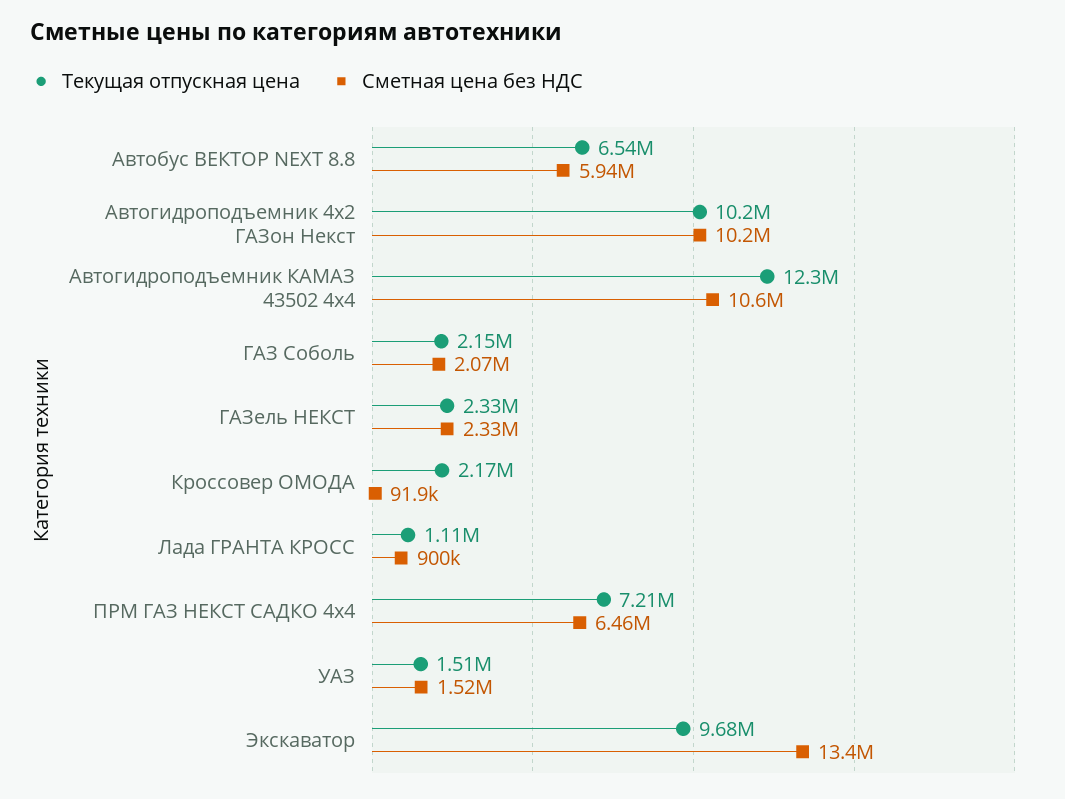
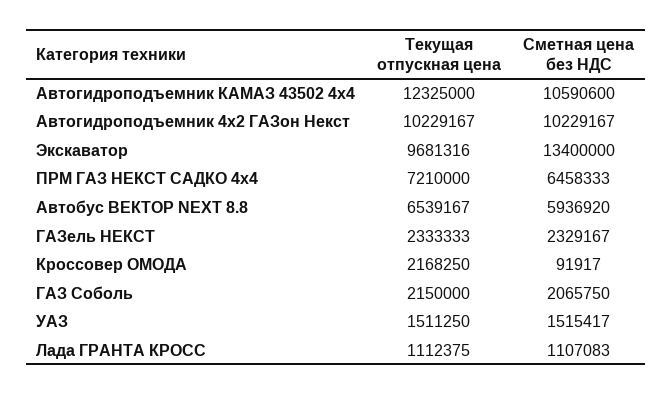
Сметная цена без НДС, Лада ГРАНТА КРОСС: 900000 -> 1107083

